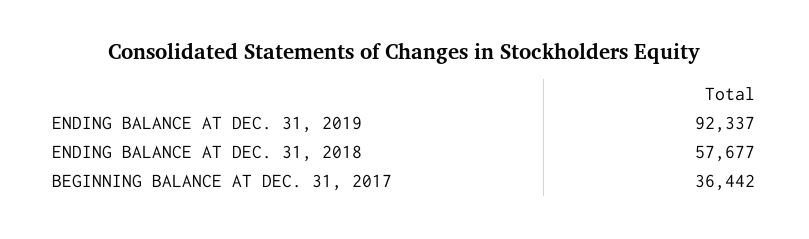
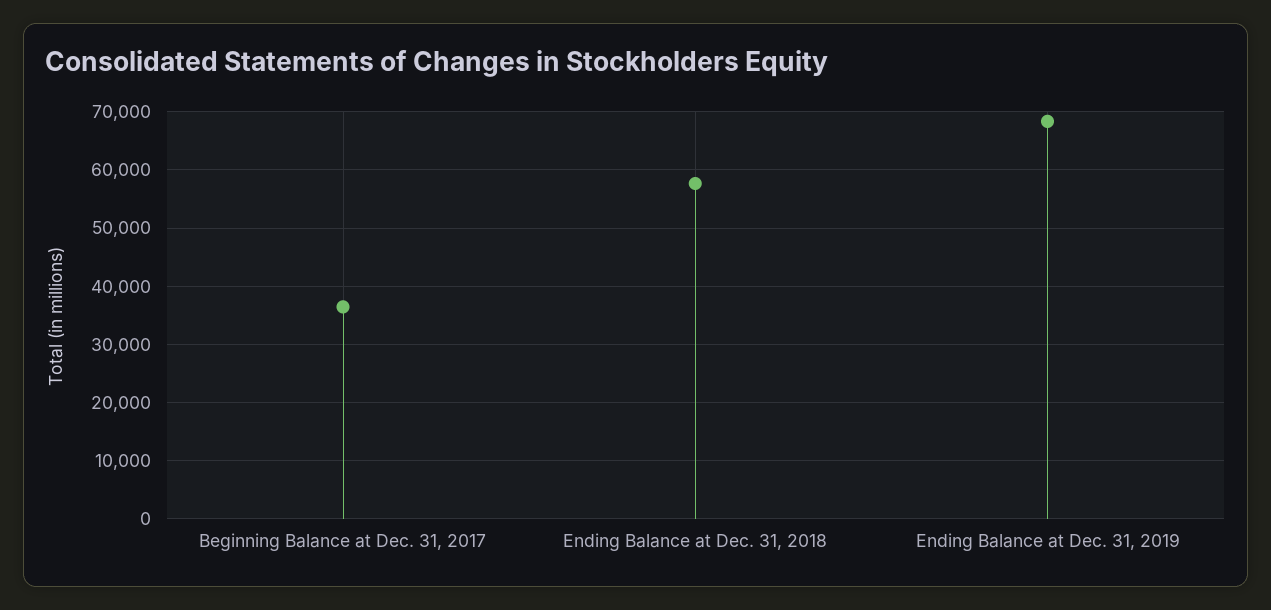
ENDING BALANCE AT DEC. 31, 2019: 92337 -> 68000

